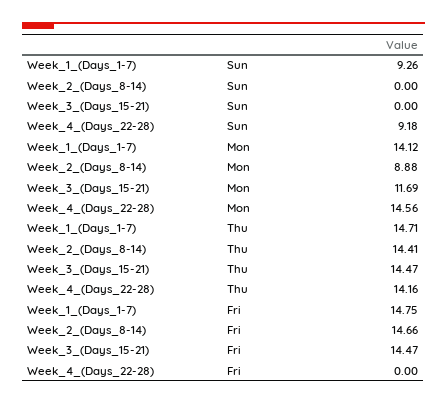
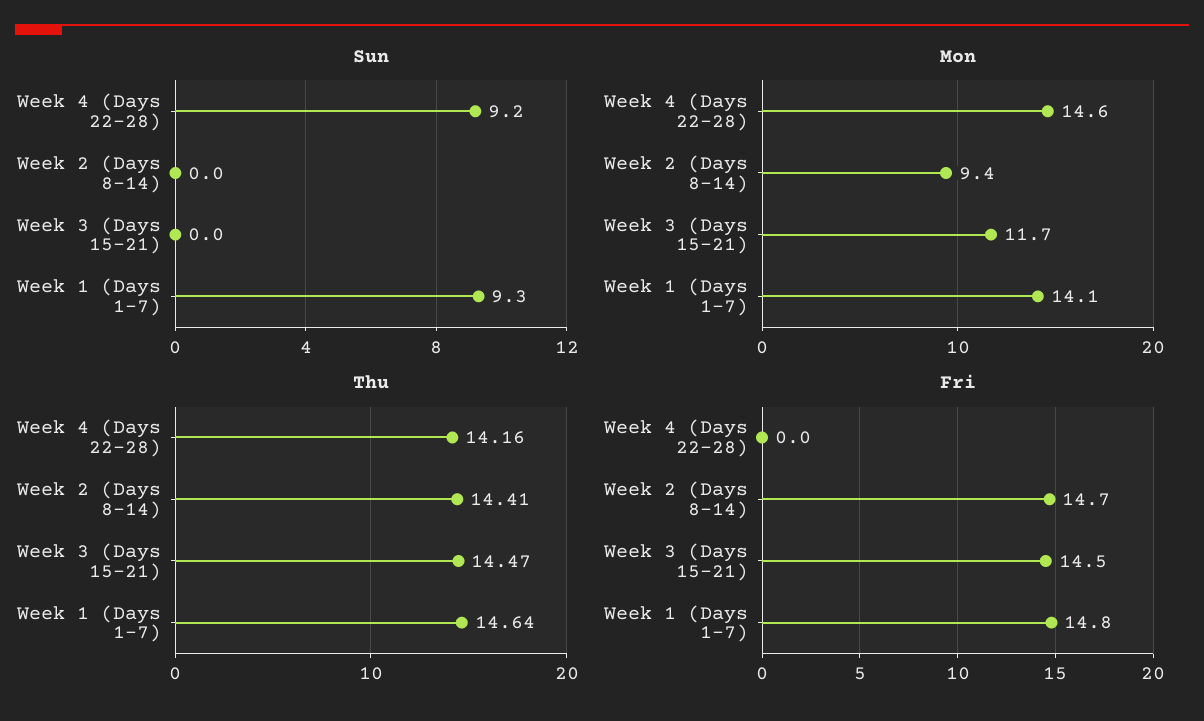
Mon, Week_2_(Days_8-14): 8.88 -> 9.4
Thu, Week_1_(Days_1-7): 14.71 -> 14.64

